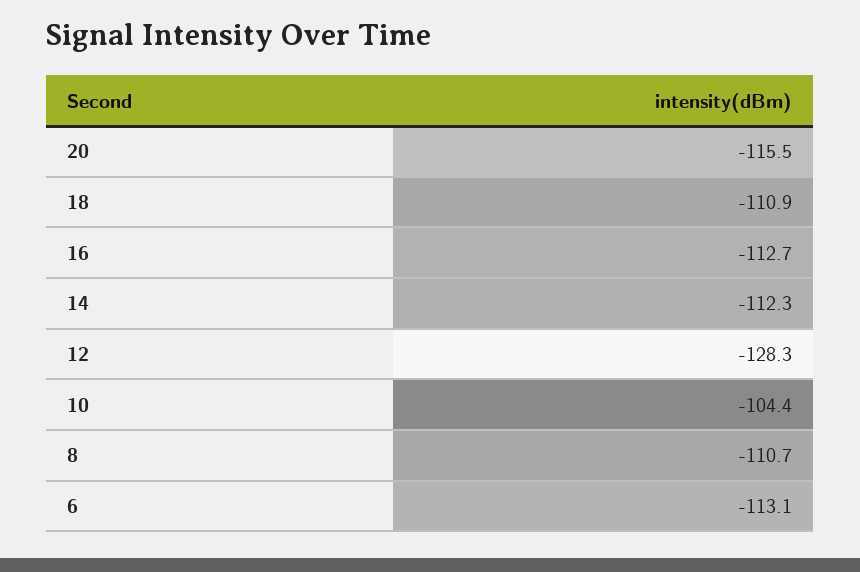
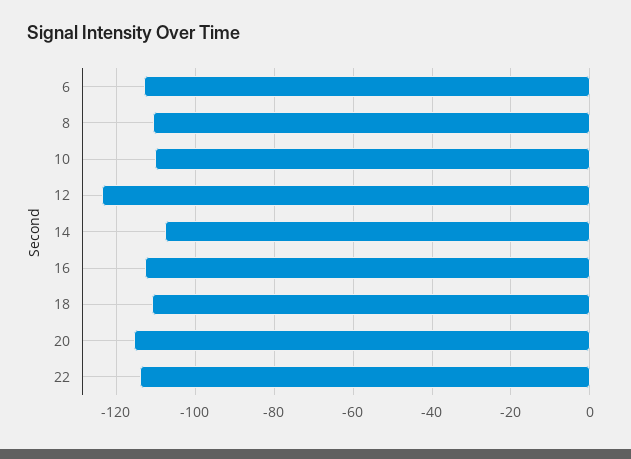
14: -112.3 -> -108
12: -128.3 -> -124
10: -104.4 -> -110
22: none -> -114

